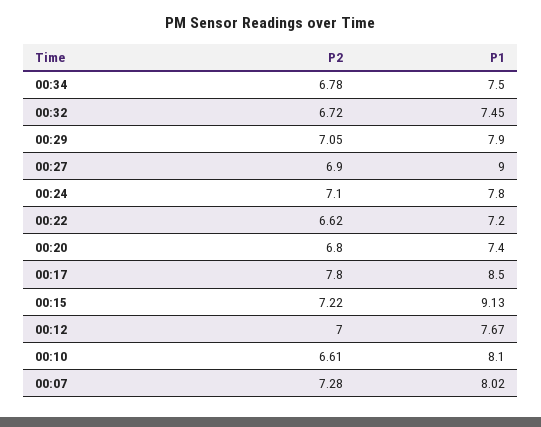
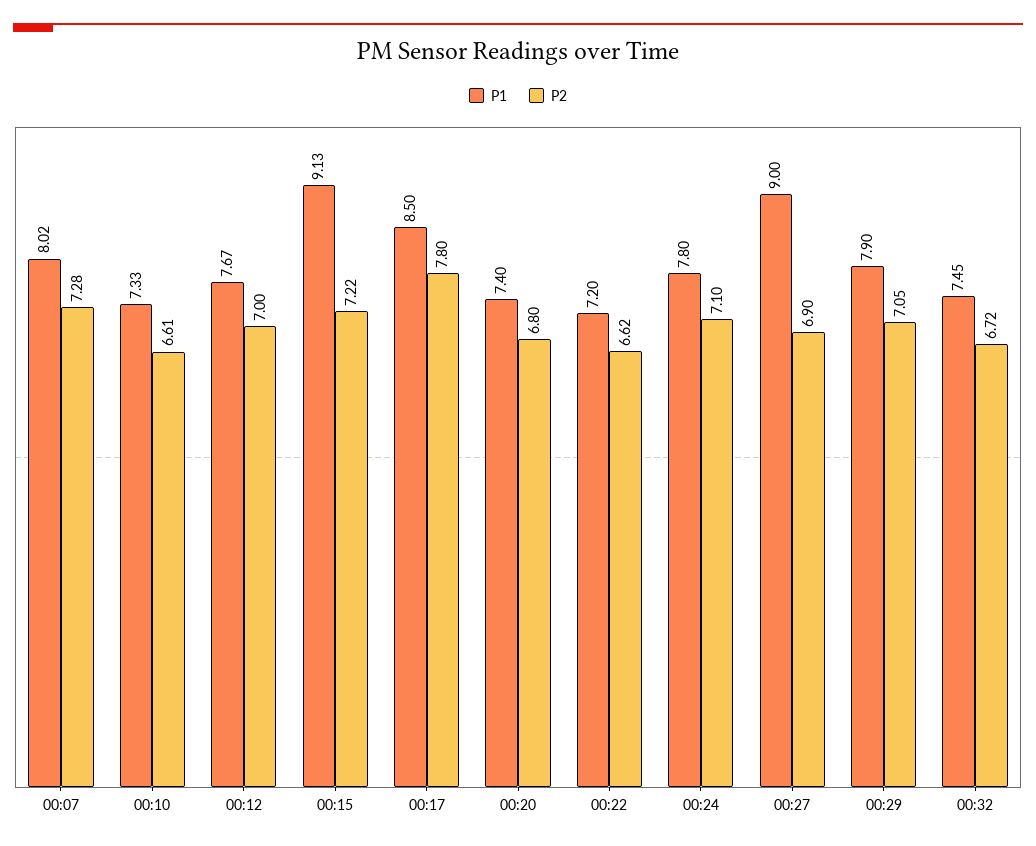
P2, 00:34: 6.78 -> none
P1, 00:34: 7.5 -> none
P1, 00:10: 8.1 -> 7.33

